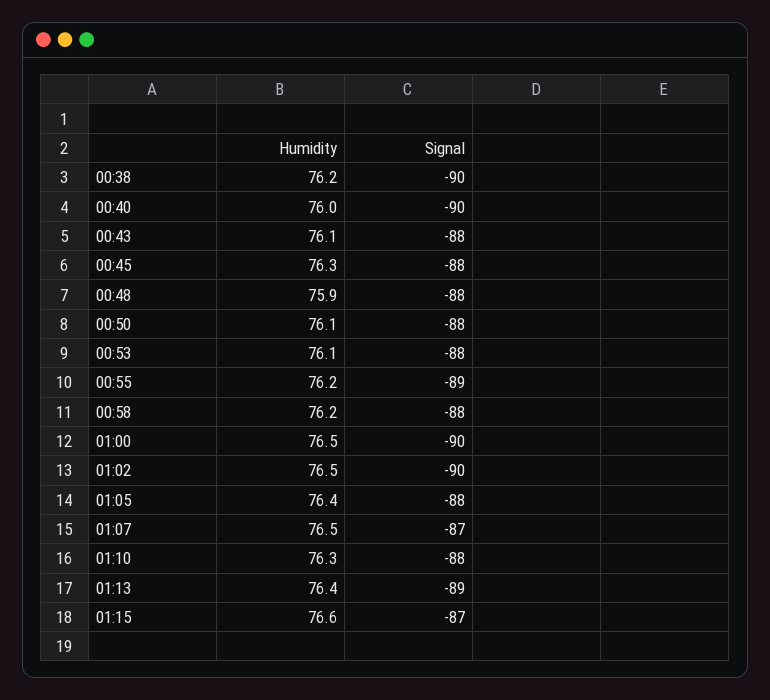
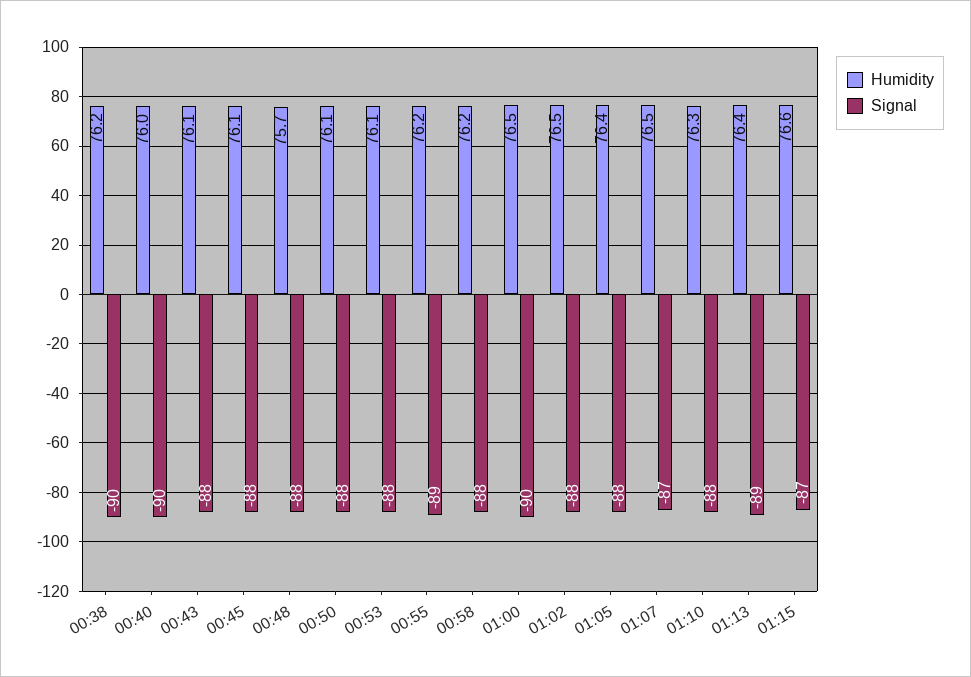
Humidity, 00:45: 76.3 -> 76.1
Humidity, 00:48: 75.9 -> 75.7
Signal, 01:02: -90 -> -88

